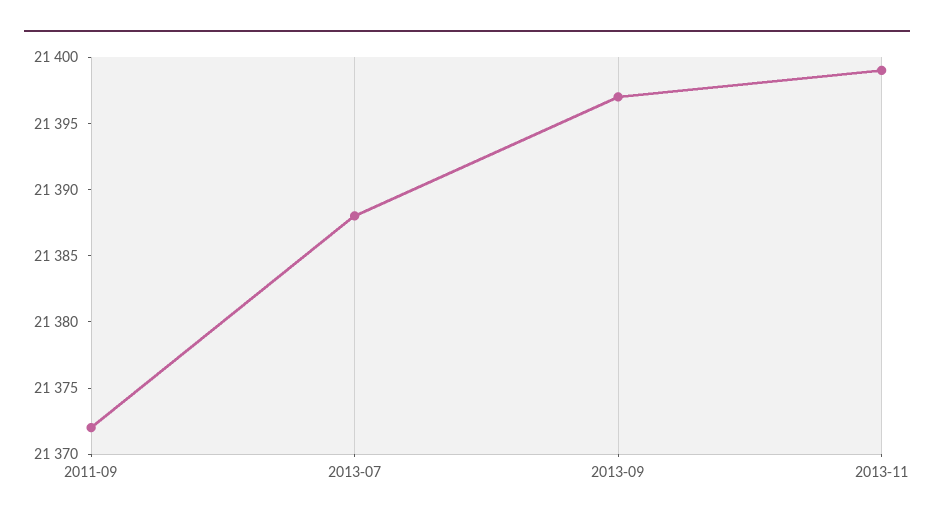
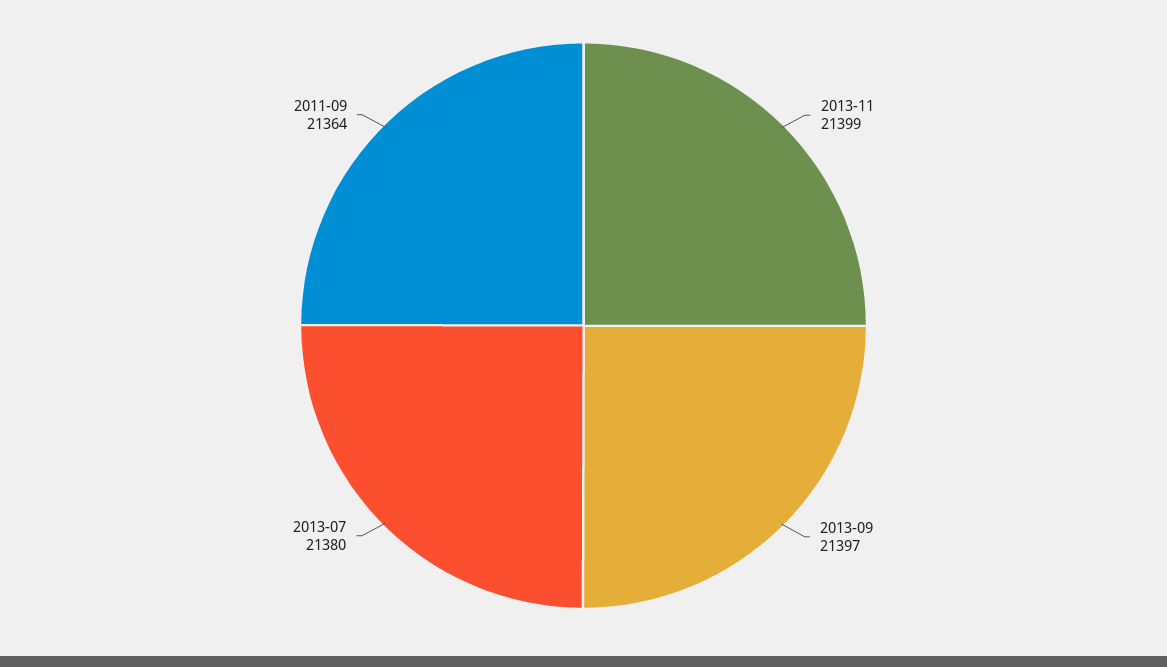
2011-09: 21372 -> 21364
2013-07: 21388 -> 21380

